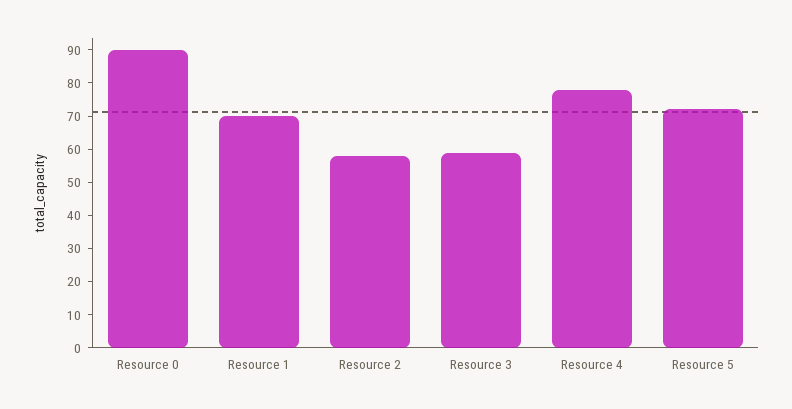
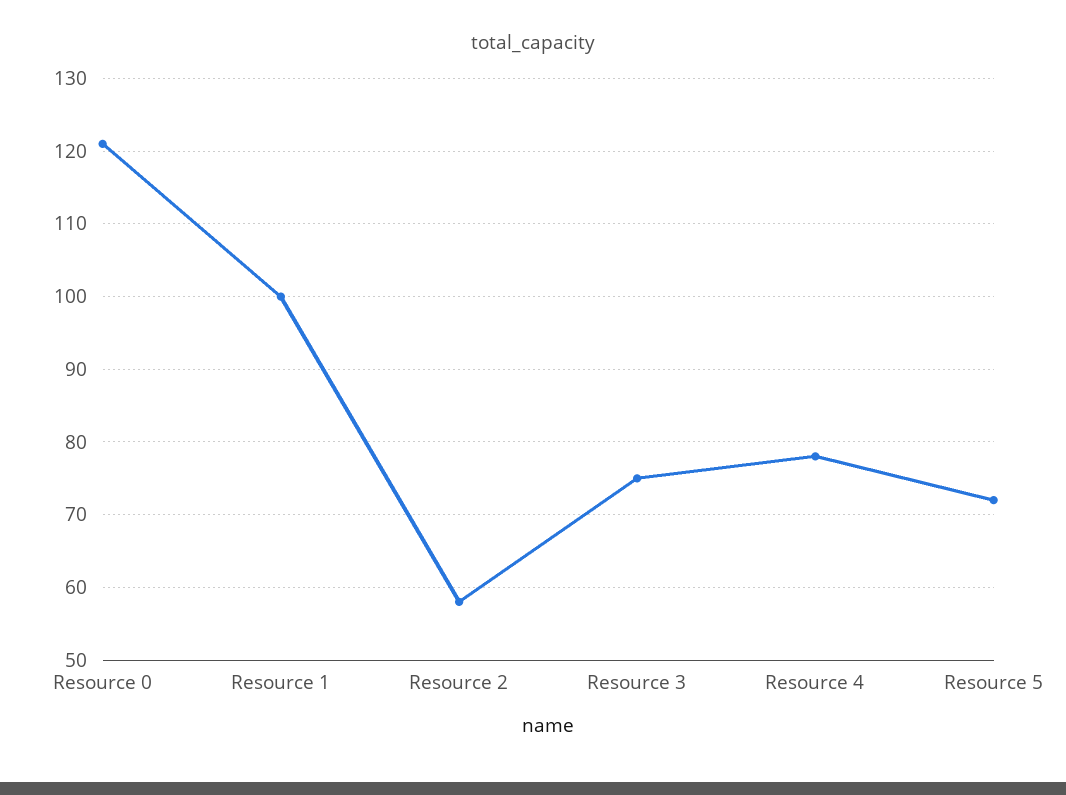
Resource 0: 90 -> 121
Resource 1: 70 -> 100
Resource 3: 60 -> 75

